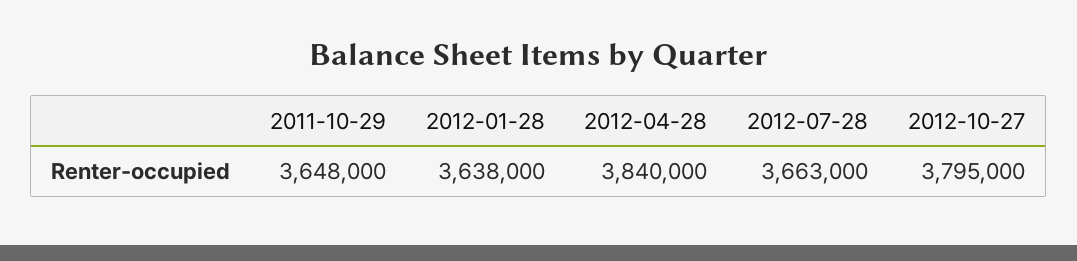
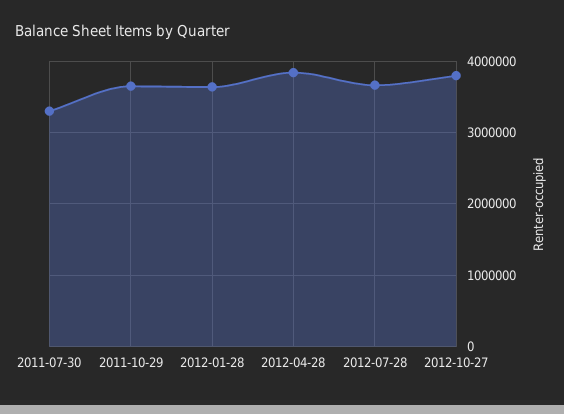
2011-07-30: none -> 3300000

